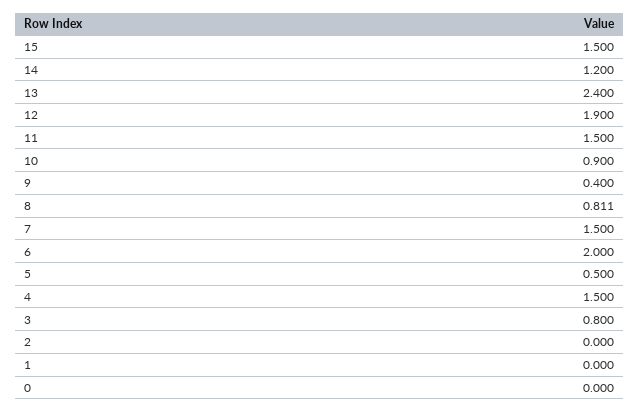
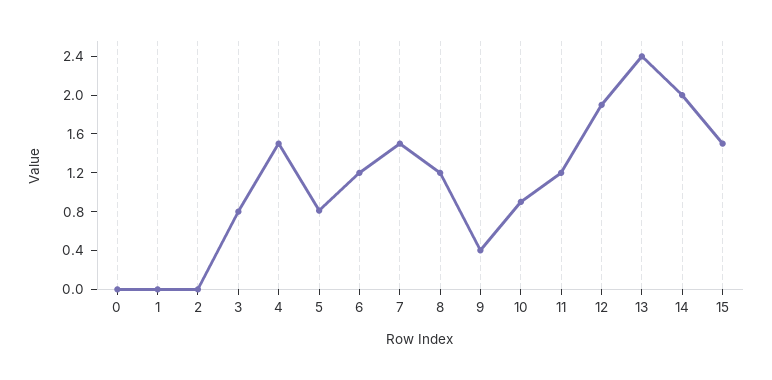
14: 1.2 -> 2
11: 1.5 -> 1.2
8: 0.811 -> 1.2
6: 2 -> 1.2
5: 0.5 -> 0.8

